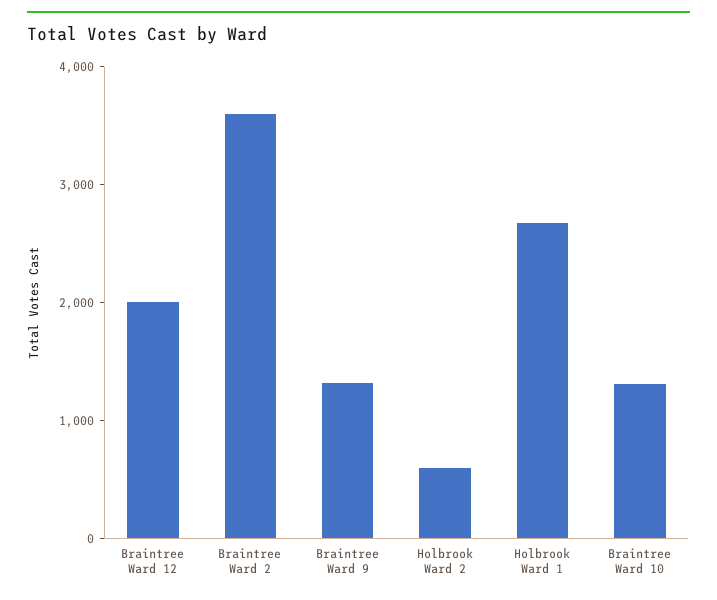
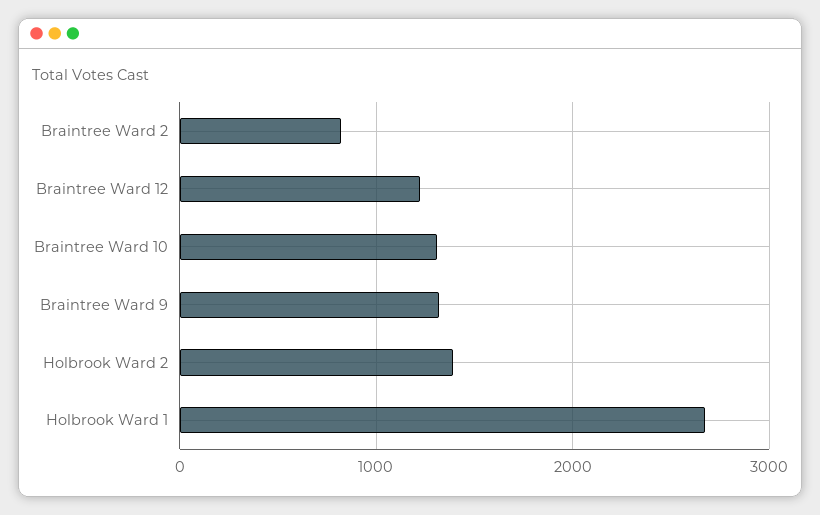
Braintree Ward 12: 2000 -> 1200
Braintree Ward 2: 3600 -> 800
Holbrook Ward 2: 600 -> 1400

